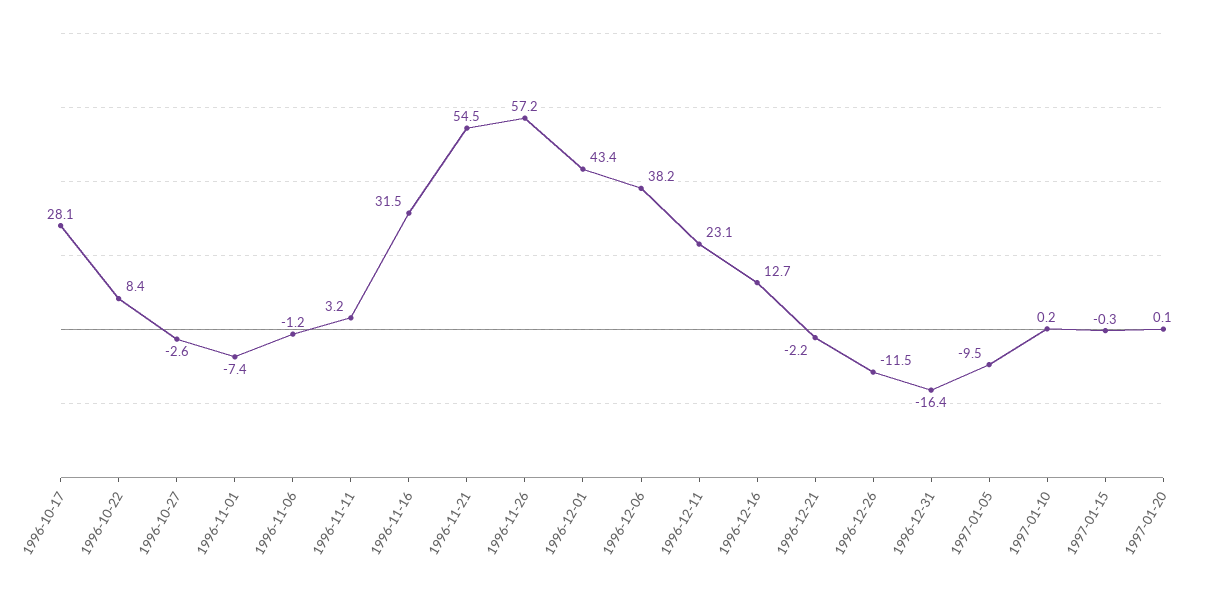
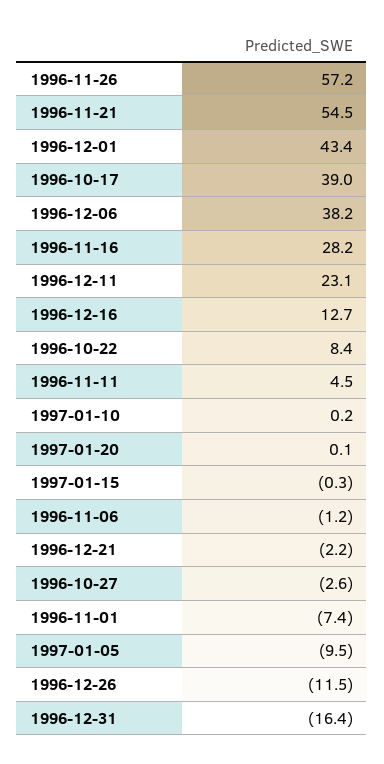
1996-10-17: 28.1 -> 39
1996-11-11: 3.2 -> 4.5
1996-11-16: 31.5 -> 28.2

